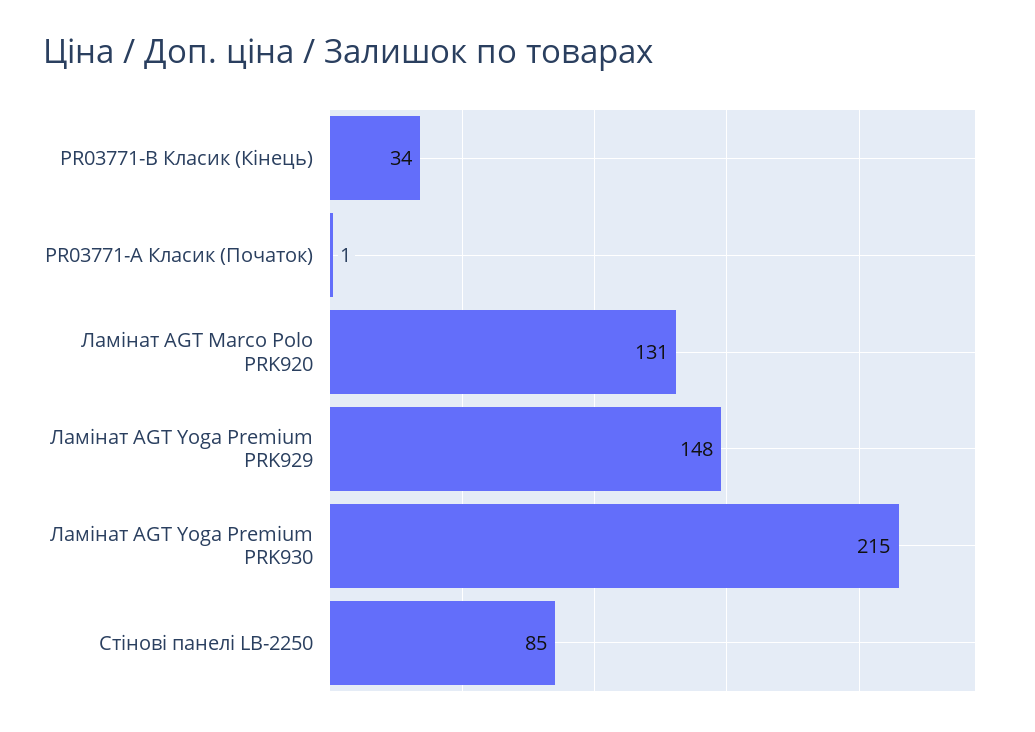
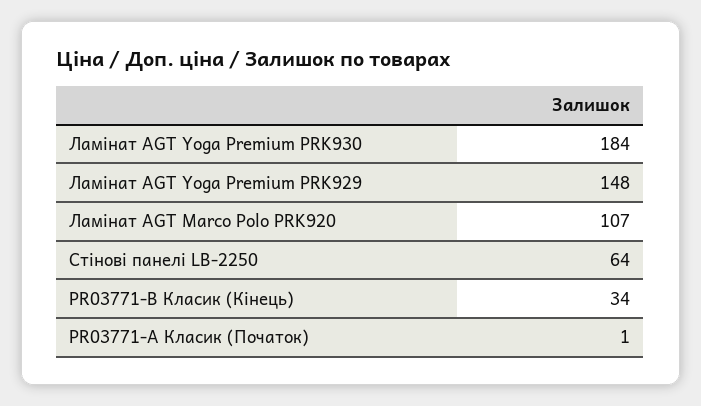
Ламінат AGT Marco Polo PRK920: 131 -> 107
Ламінат AGT Yoga Premium PRK930: 215 -> 184
Стінові панелі LB-2250: 85 -> 64

